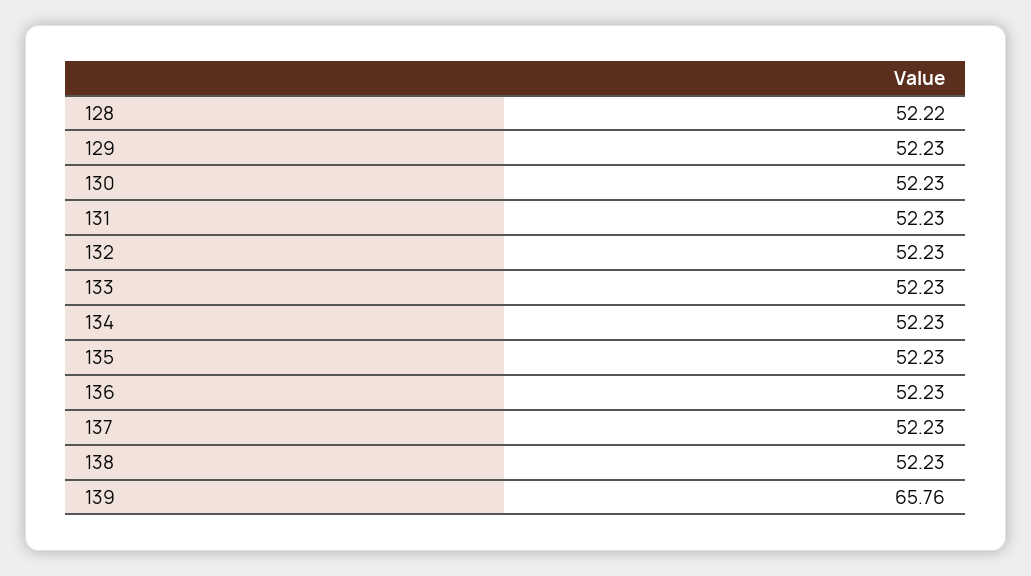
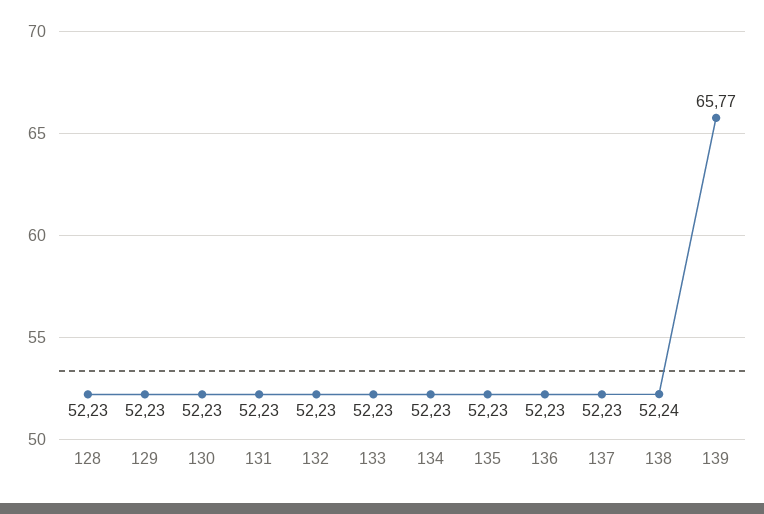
128: 52.22 -> 52.23
138: 52.23 -> 52.24
139: 65.76 -> 65.77

